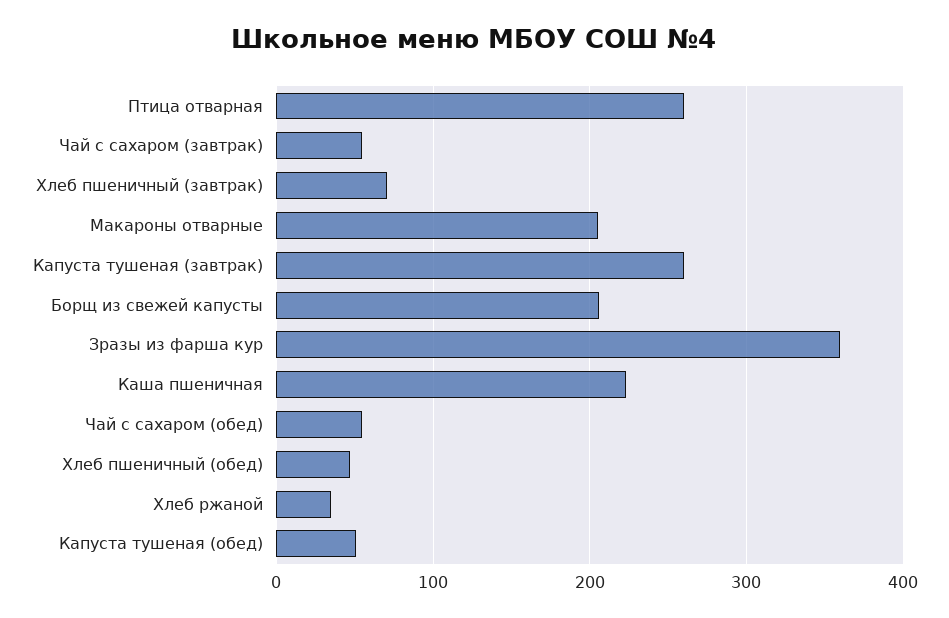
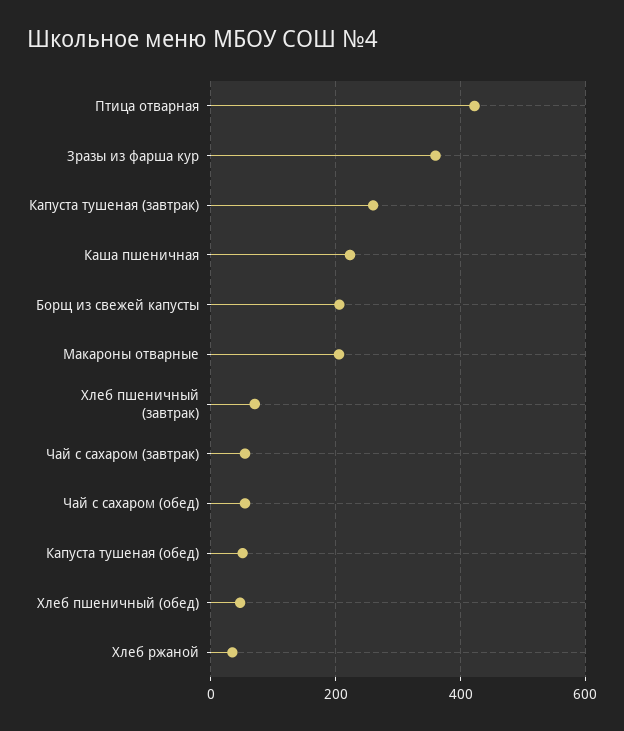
Птица отварная: 260 -> 420

